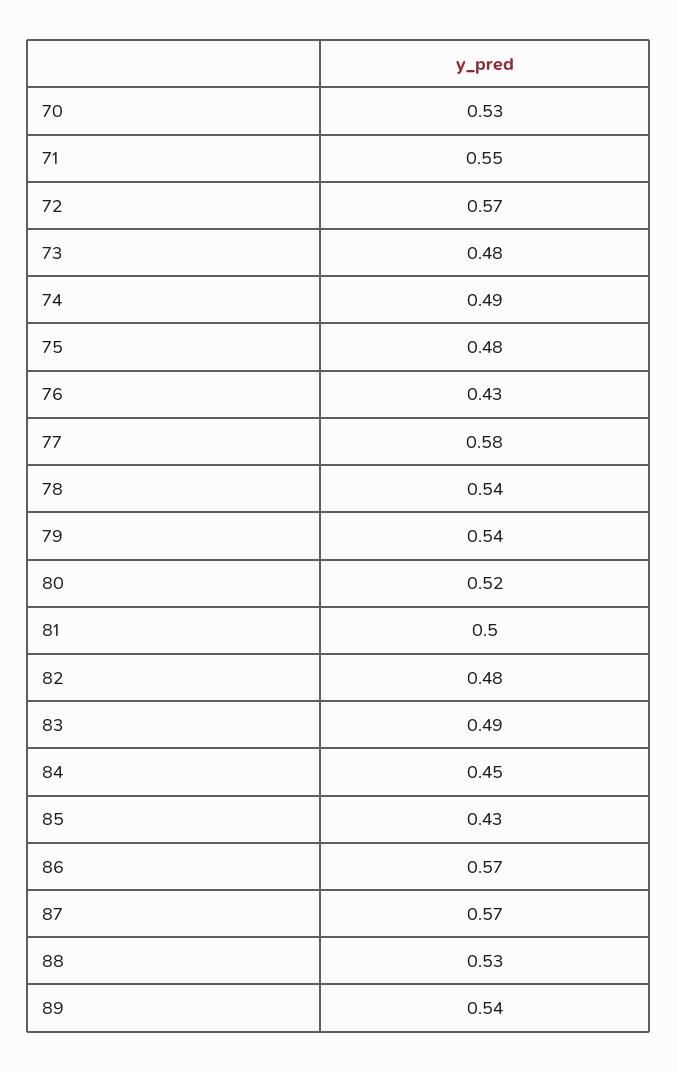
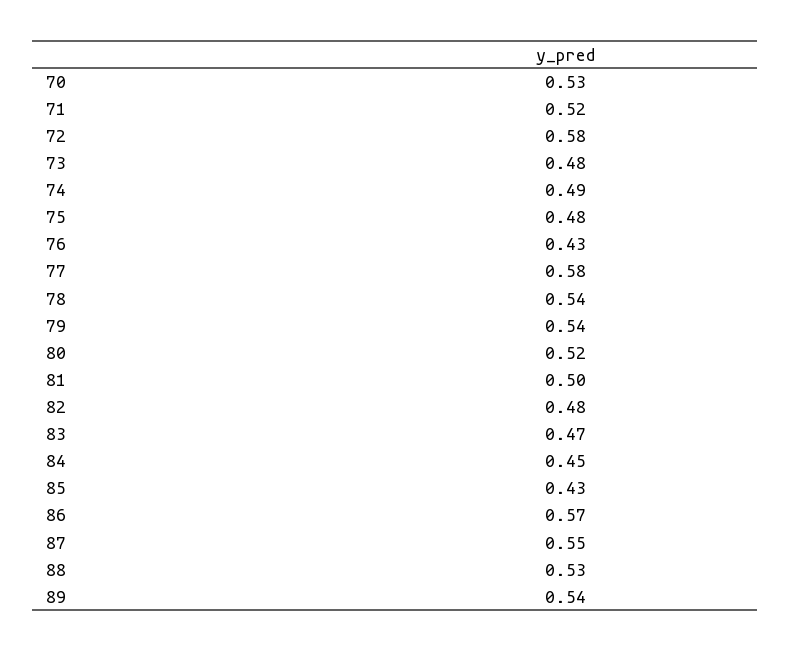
71: 0.55 -> 0.52
72: 0.57 -> 0.58
83: 0.49 -> 0.47
87: 0.57 -> 0.55

